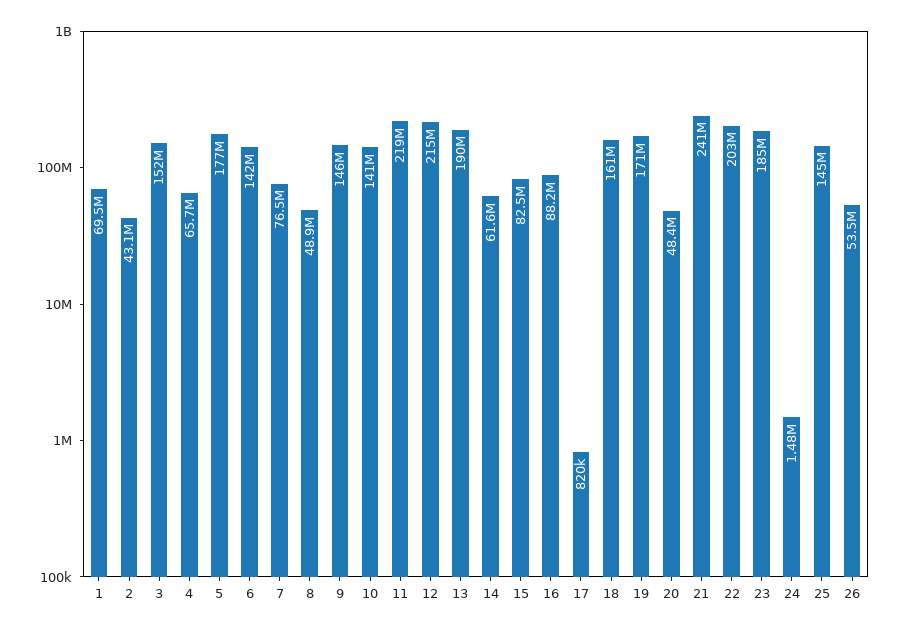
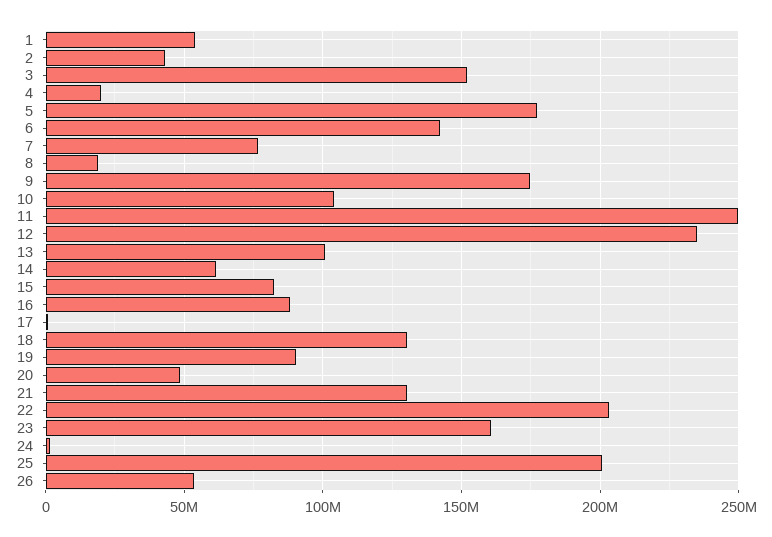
1: 69500000 -> 55000000
4: 65700000 -> 20000000
8: 48900000 -> 20000000
9: 146000000 -> 175000000
10: 141000000 -> 105000000
11: 219000000 -> 250000000
12: 215000000 -> 235000000
13: 190000000 -> 100000000
18: 161000000 -> 130000000
19: 171000000 -> 90000000
21: 241000000 -> 130000000
23: 185000000 -> 160000000
25: 145000000 -> 200000000

